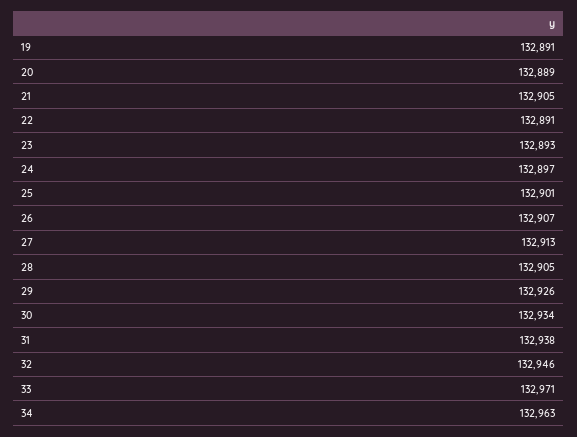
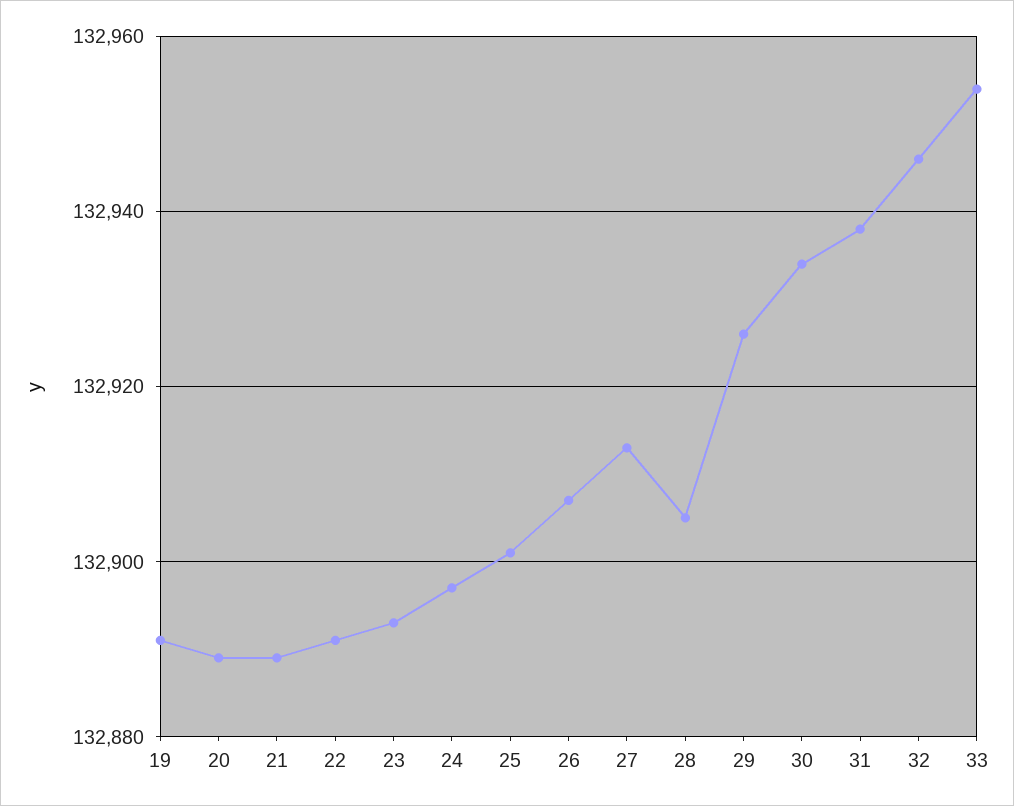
21: 132905 -> 132890
33: 132971 -> 132955
34: 132963 -> none

